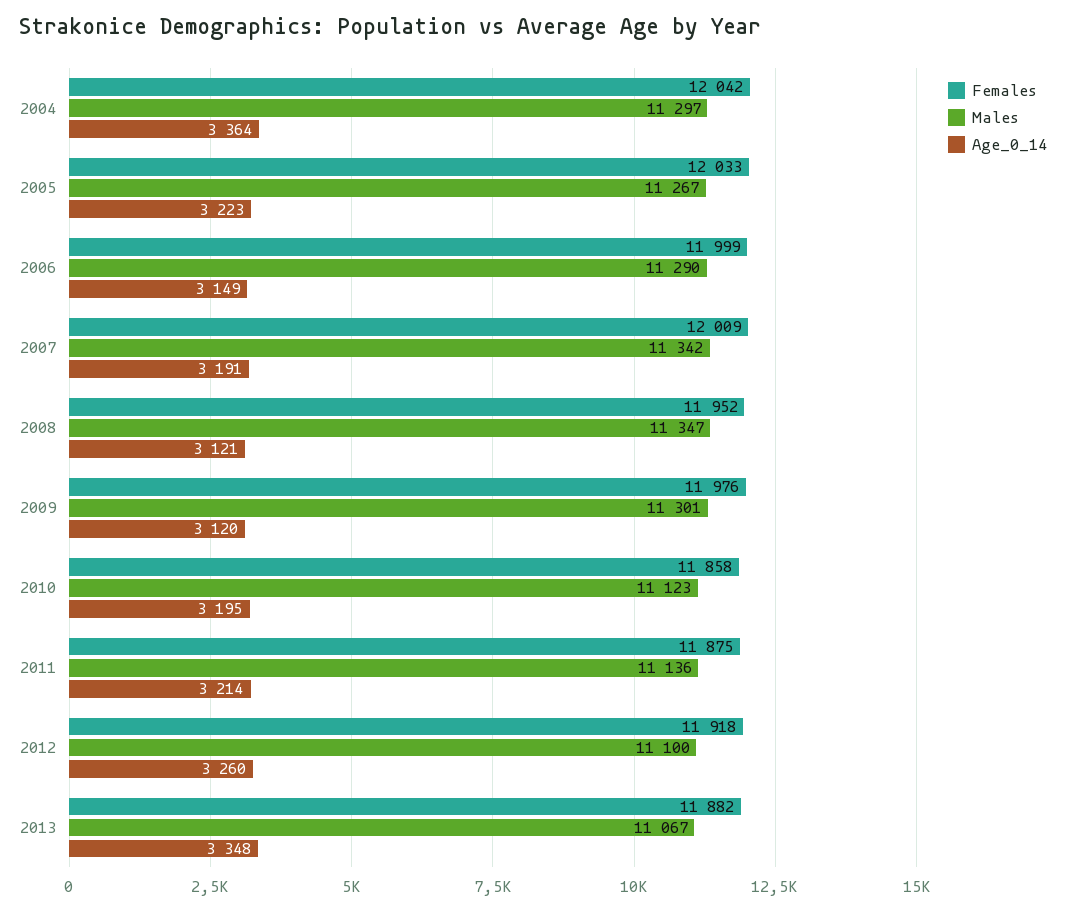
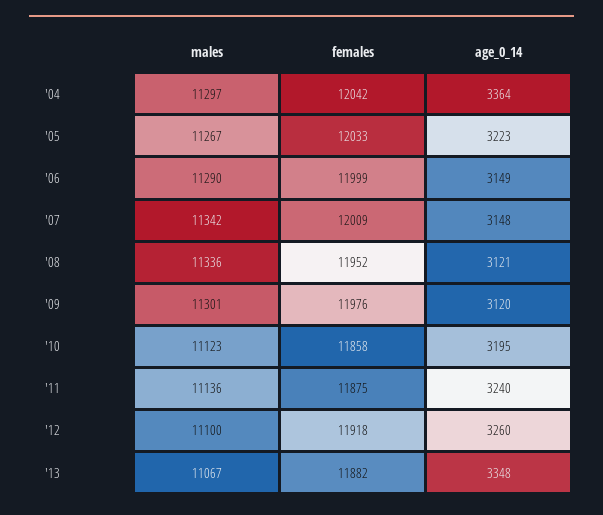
Age_0_14, 2007: 3191 -> 3148
Males, 2008: 11347 -> 11336
Age_0_14, 2011: 3214 -> 3240

